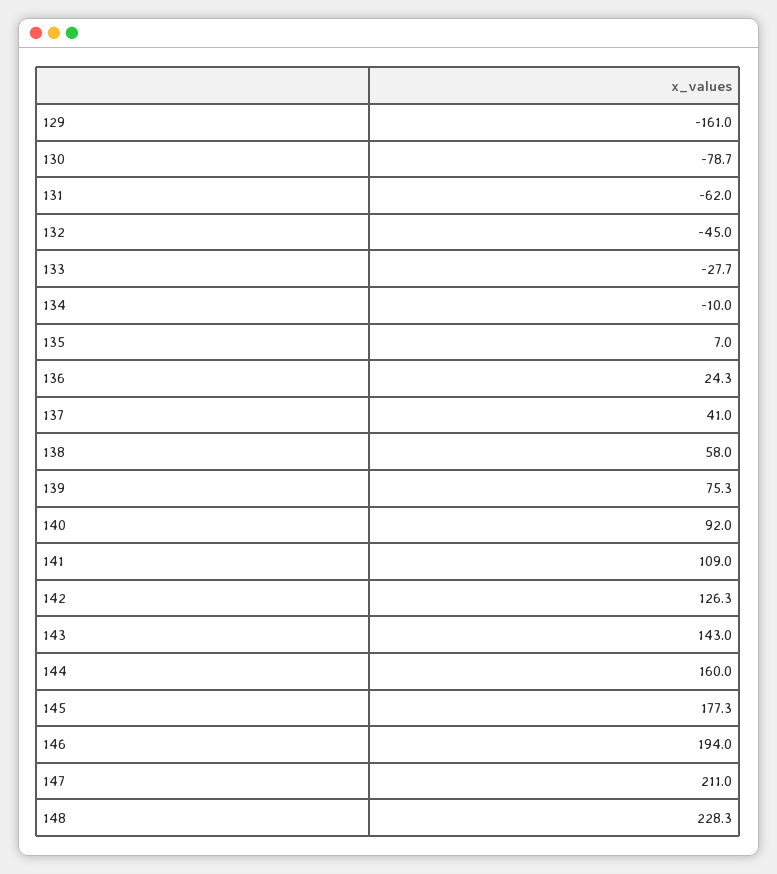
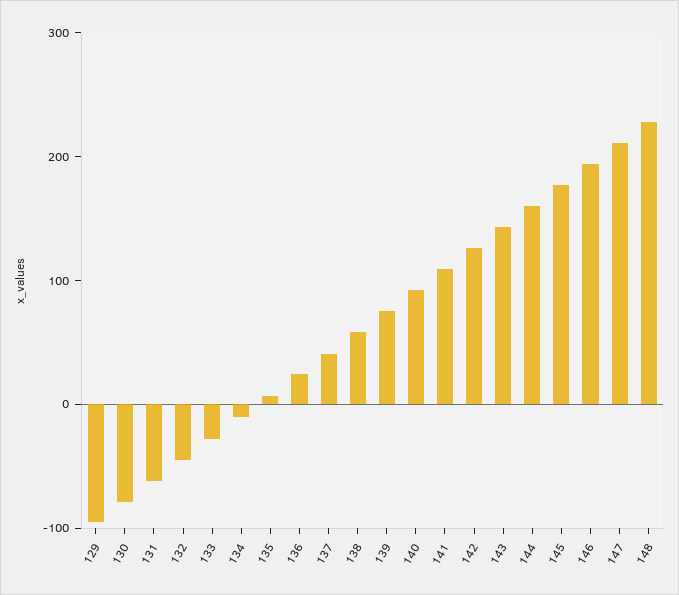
129: -161 -> -100

